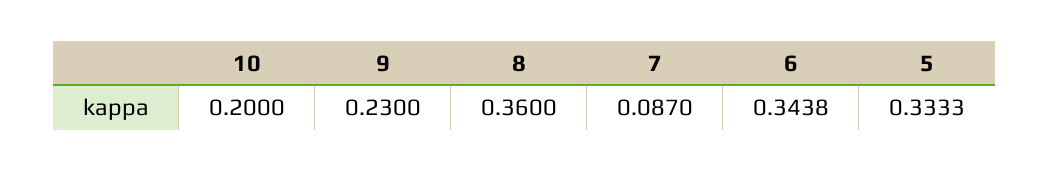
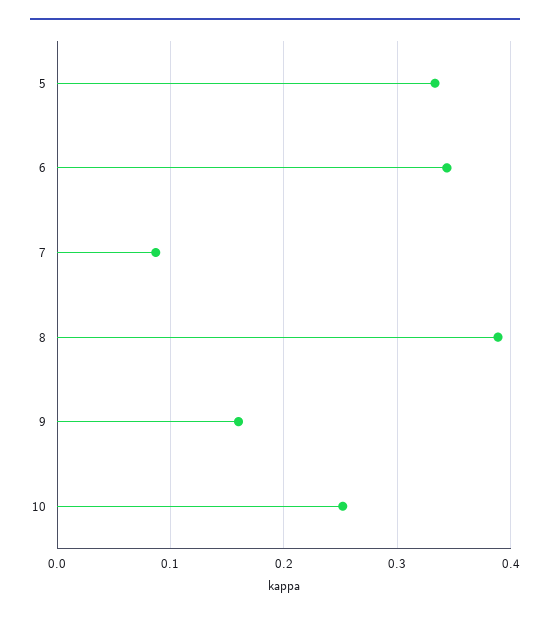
10: 0.2 -> 0.25
9: 0.23 -> 0.16
8: 0.36 -> 0.39

